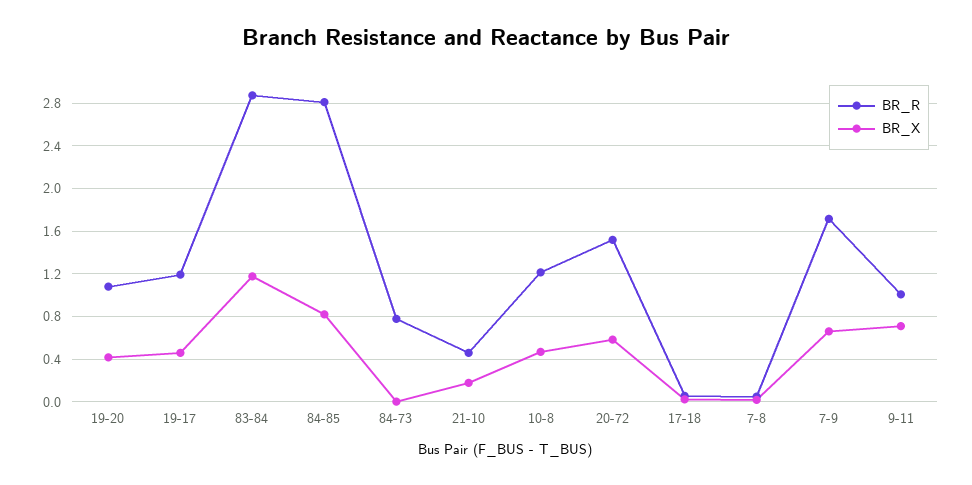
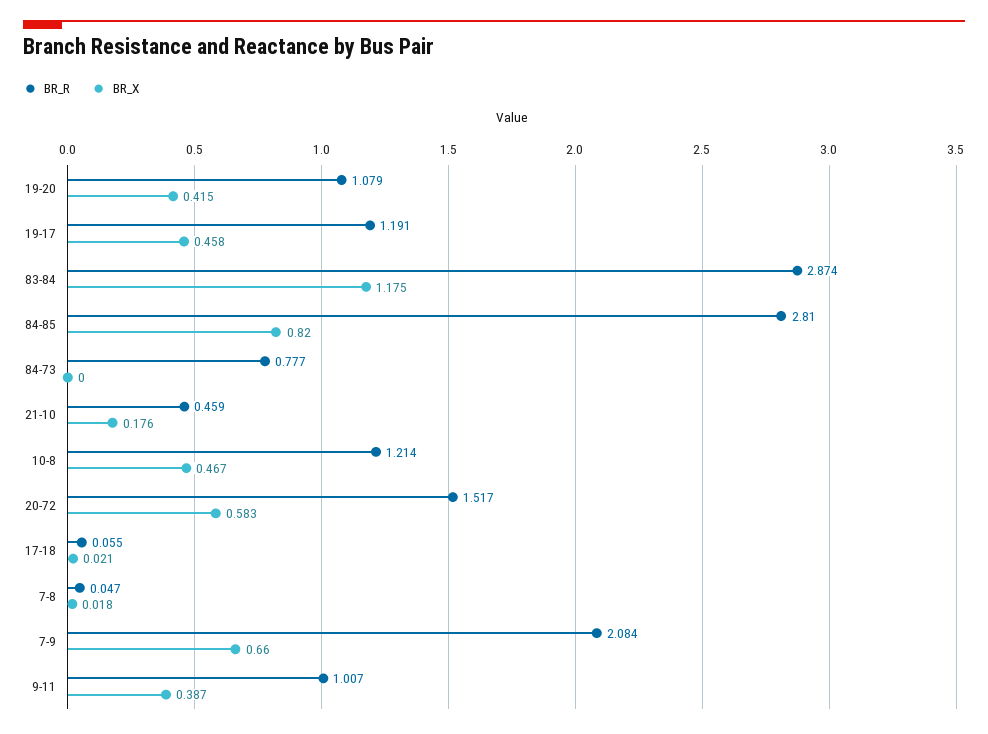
BR_R, 7-9: 1.7 -> 2.084
BR_X, 9-11: 0.7 -> 0.387

